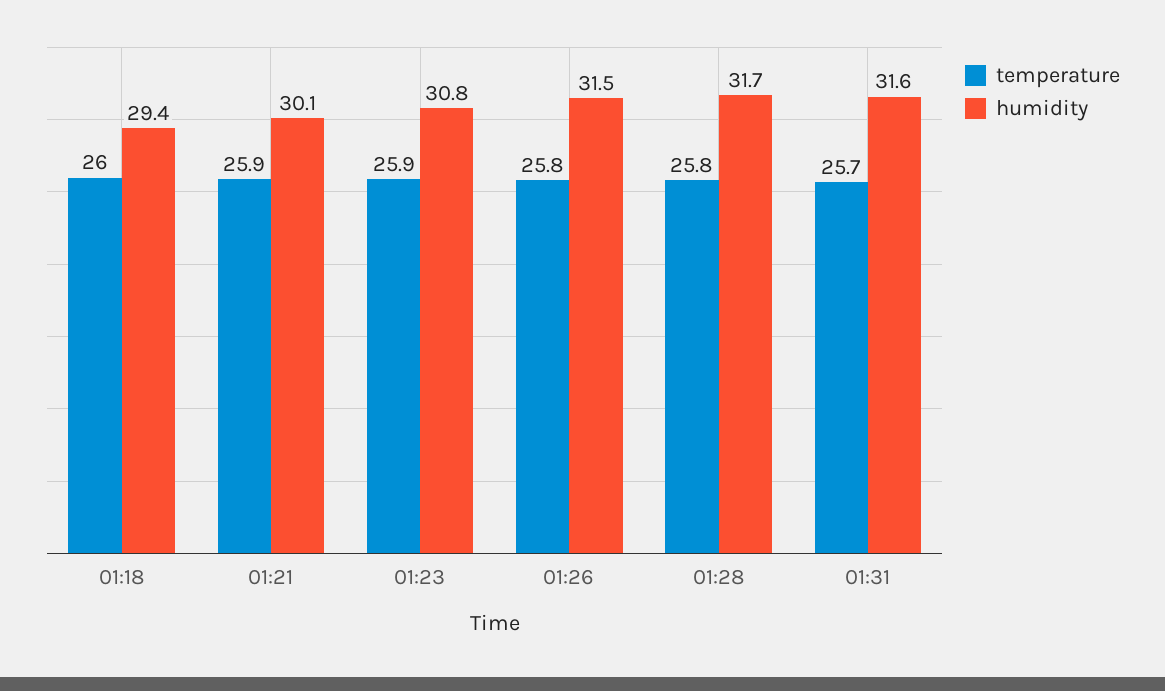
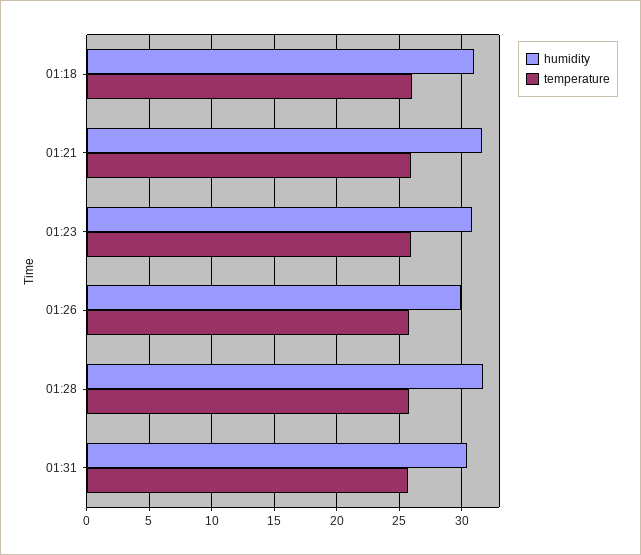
humidity, 01:18: 29.4 -> 31
humidity, 01:21: 30.1 -> 31.5
humidity, 01:26: 31.5 -> 30
humidity, 01:31: 31.6 -> 30.5

